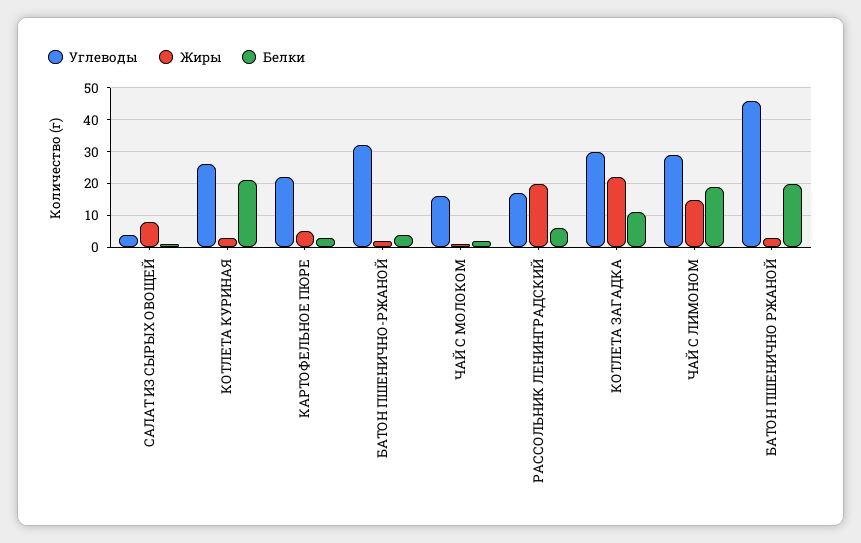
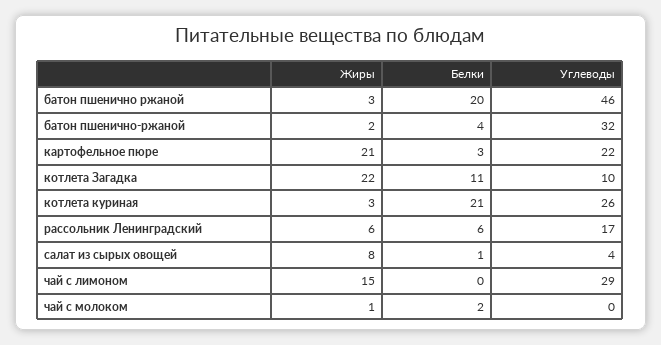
Жиры, КАРТОФЕЛЬНОЕ ПЮРЕ: 5 -> 21
Углеводы, ЧАЙ С МОЛОКОМ: 15 -> 0
Жиры, РАССОЛЬНИК ЛЕНИНГРАДСКИЙ: 20 -> 6
Углеводы, КОТЛЕТА ЗАГАДКА: 30 -> 10
Белки, ЧАЙ С ЛИМОНОМ: 20 -> 0

